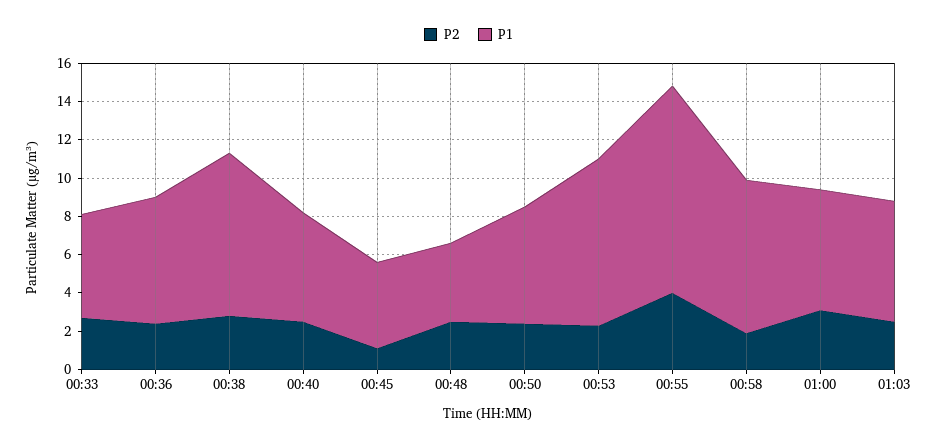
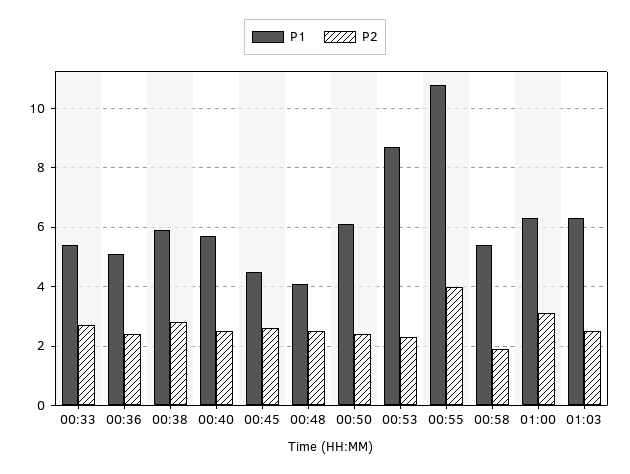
P1, 00:36: 6.5 -> 5
P1, 00:38: 8.5 -> 6
P2, 00:45: 1 -> 2.5
P1, 00:58: 8 -> 5.5

